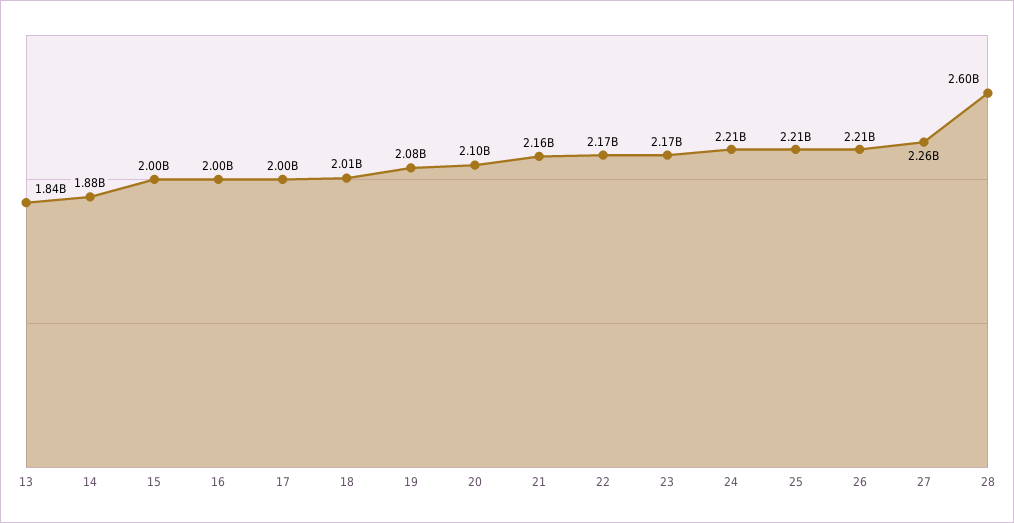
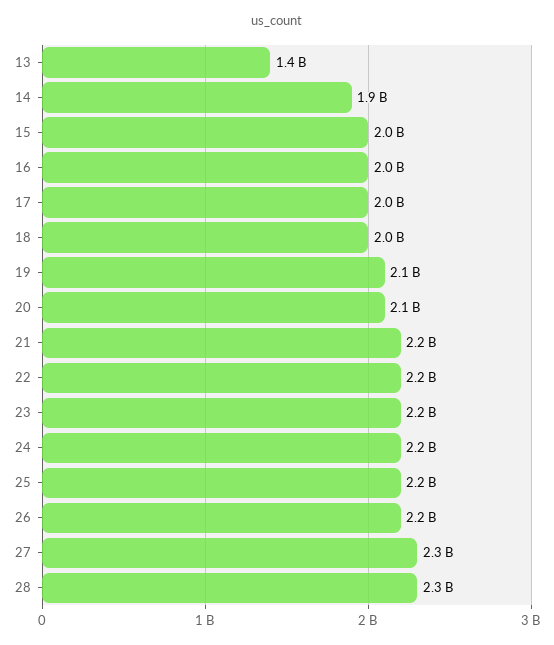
13: 1840000000 -> 1400000000
28: 2600000000 -> 2300000000

